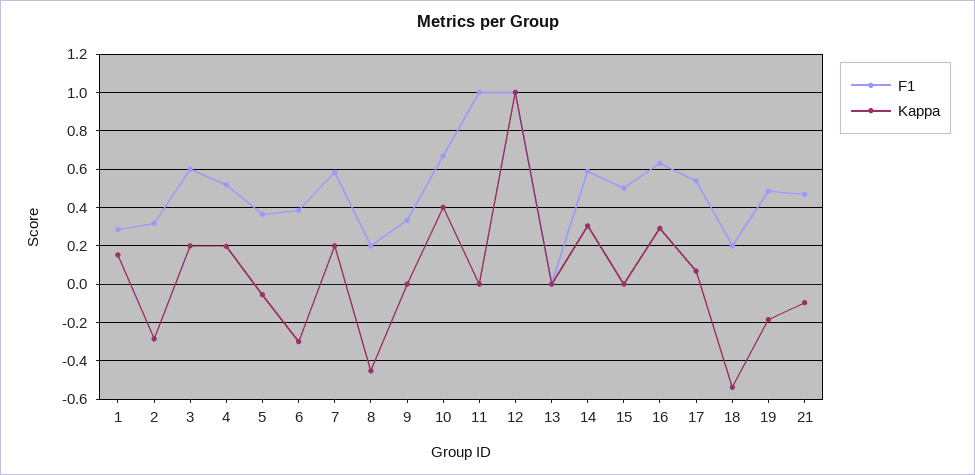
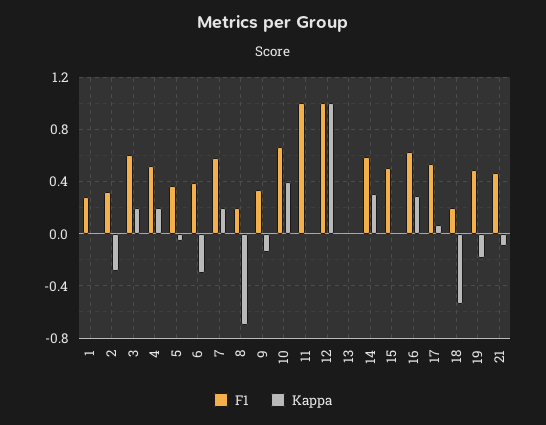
Kappa, 1: 0.15 -> 0
Kappa, 8: -0.45 -> -0.7
Kappa, 9: 0 -> -0.15

